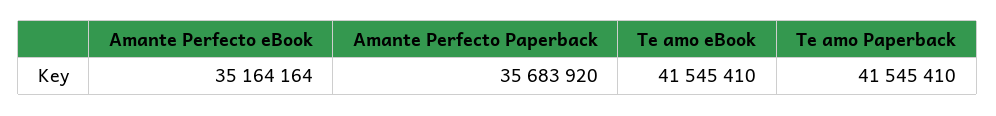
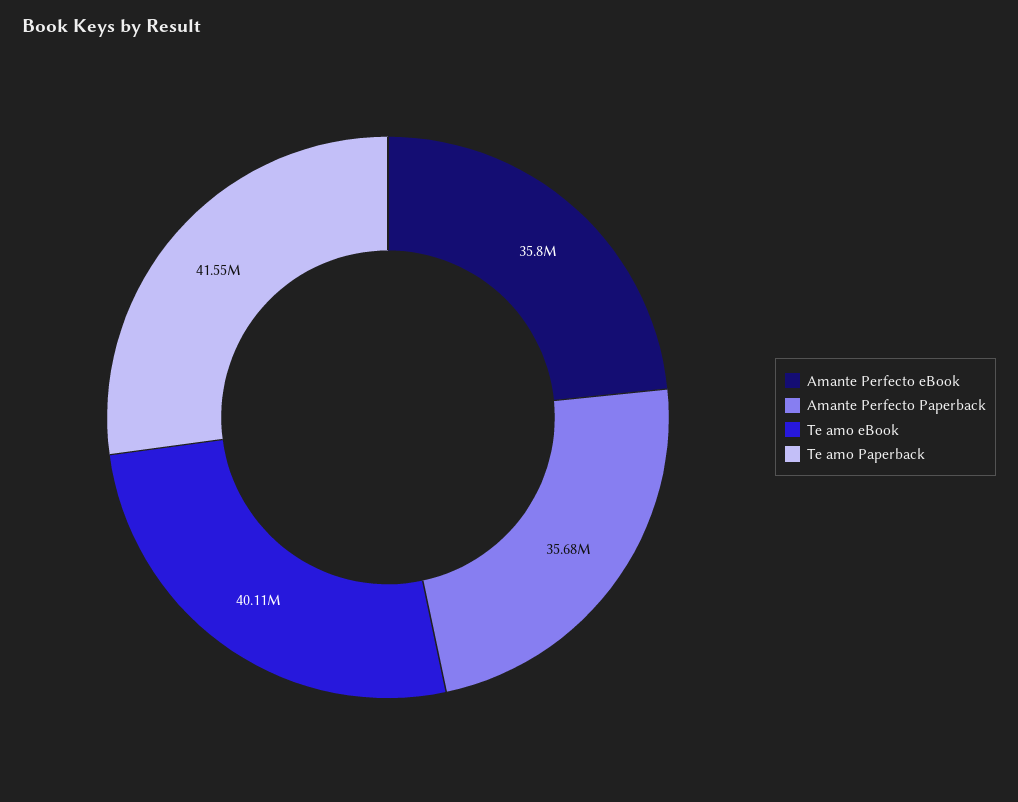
Amante Perfecto eBook: 35164164 -> 35800000
Te amo eBook: 41545410 -> 40110000

